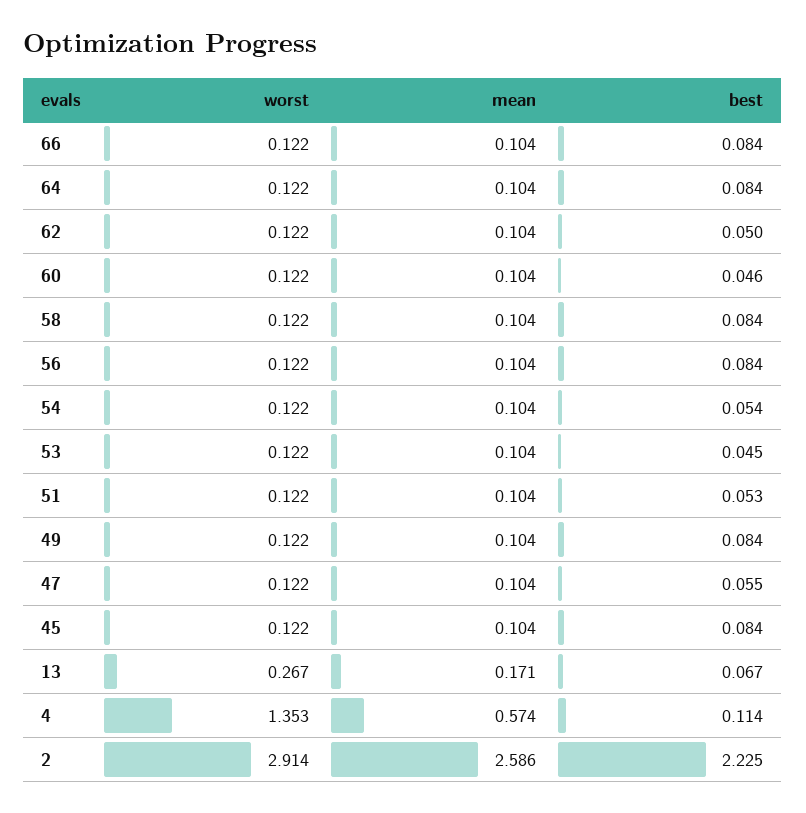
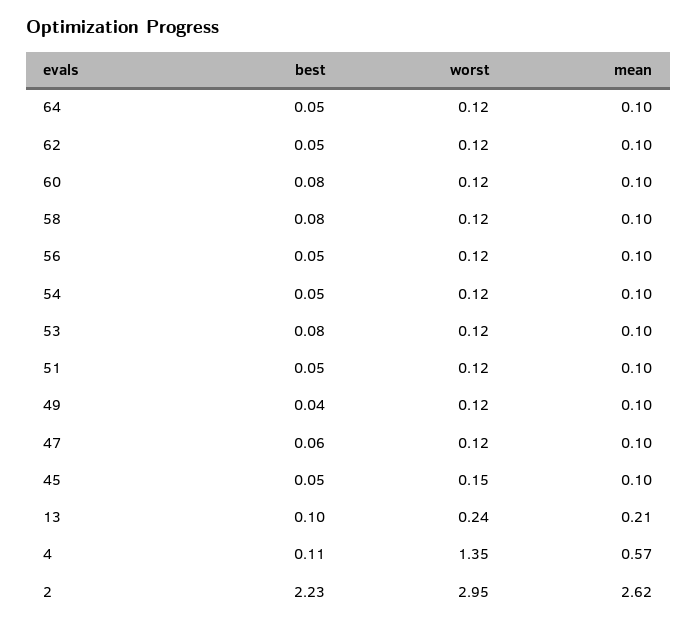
worst, 66: 0.122 -> none
mean, 66: 0.104 -> none
best, 66: 0.084 -> none
best, 64: 0.084 -> 0.05
best, 60: 0.046 -> 0.08
best, 56: 0.084 -> 0.05
best, 53: 0.045 -> 0.08
best, 49: 0.084 -> 0.04
worst, 45: 0.122 -> 0.15
best, 45: 0.084 -> 0.05
worst, 13: 0.267 -> 0.24
mean, 13: 0.171 -> 0.21
best, 13: 0.067 -> 0.1
worst, 2: 2.914 -> 2.95
mean, 2: 2.586 -> 2.62

